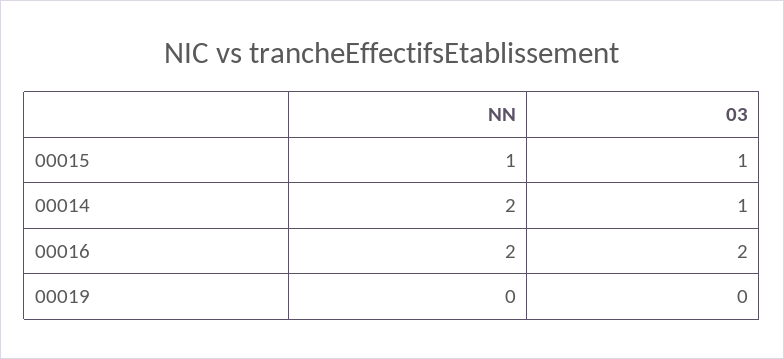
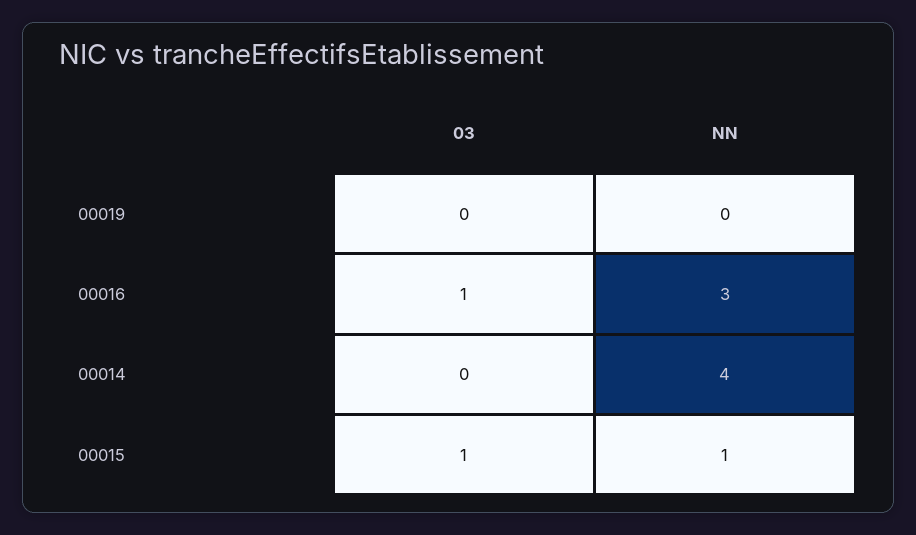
NN, 00014: 2 -> 4
03, 00014: 1 -> 0
NN, 00016: 2 -> 3
03, 00016: 2 -> 1

